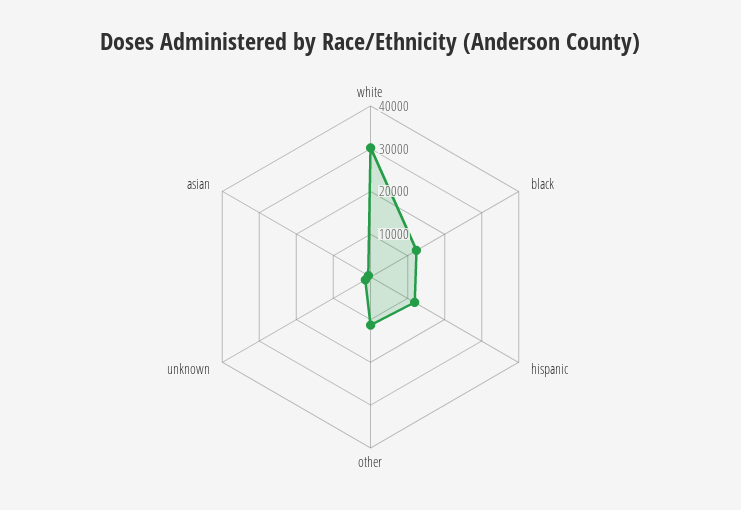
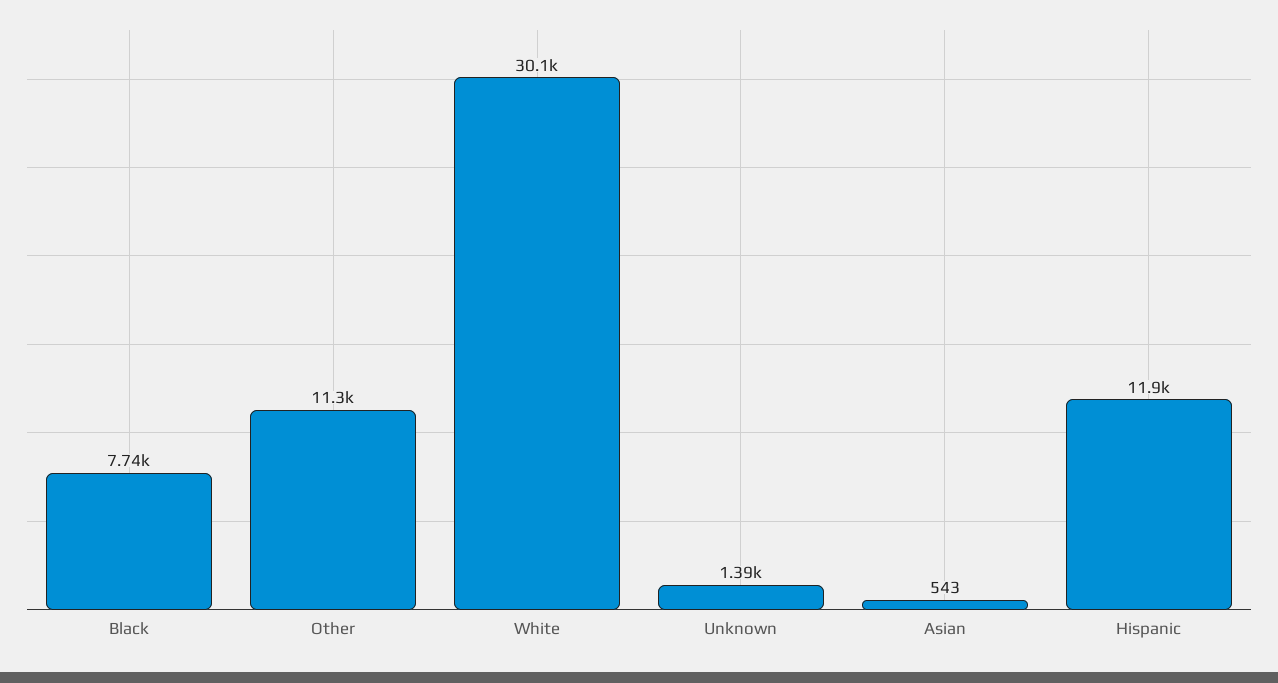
black: 12000 -> 7740

